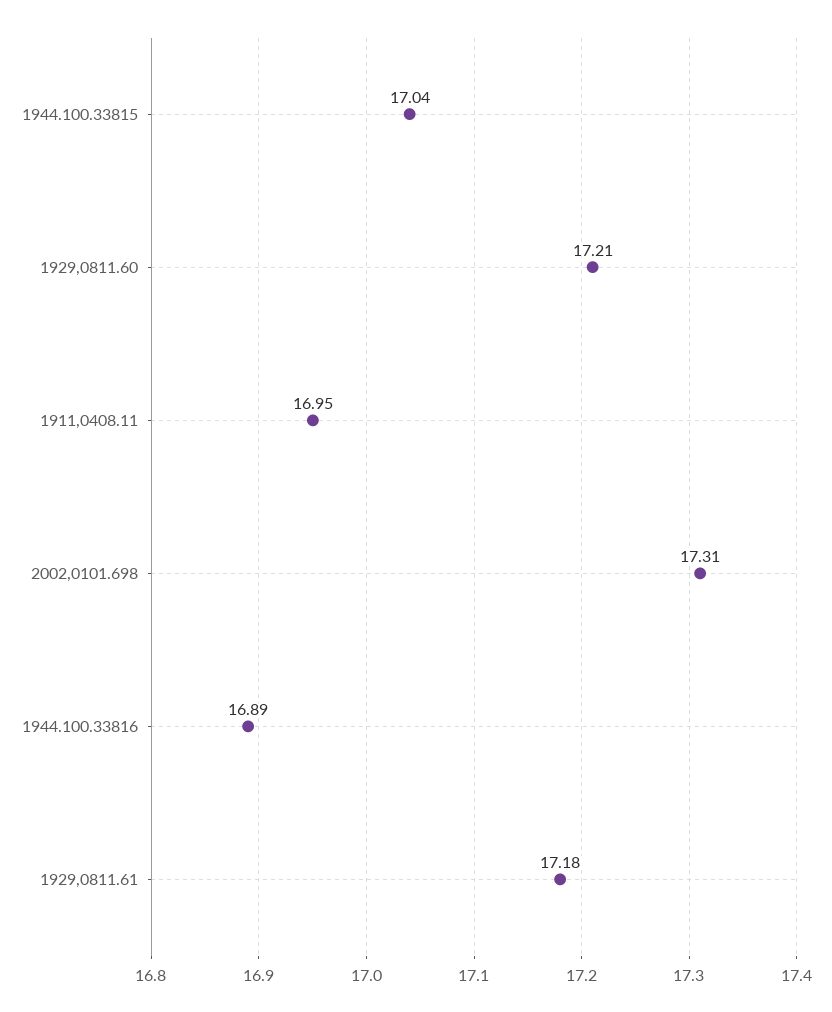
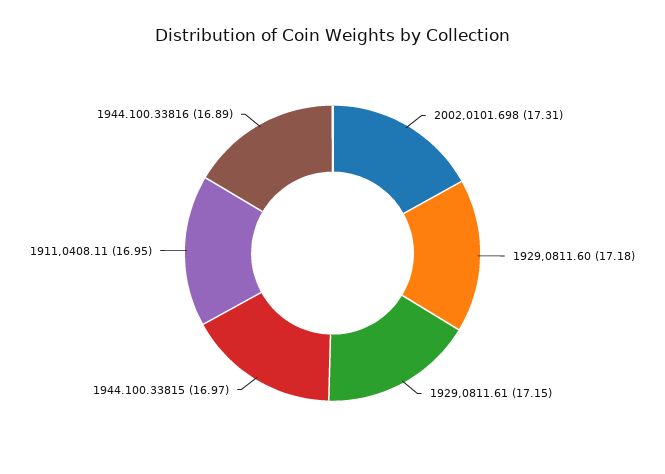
1944.100.33815: 17.04 -> 16.97
1929,0811.60: 17.21 -> 17.18
1929,0811.61: 17.18 -> 17.15

